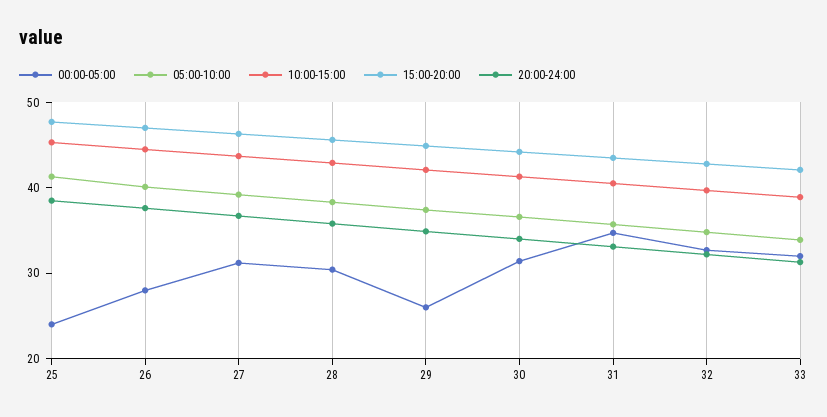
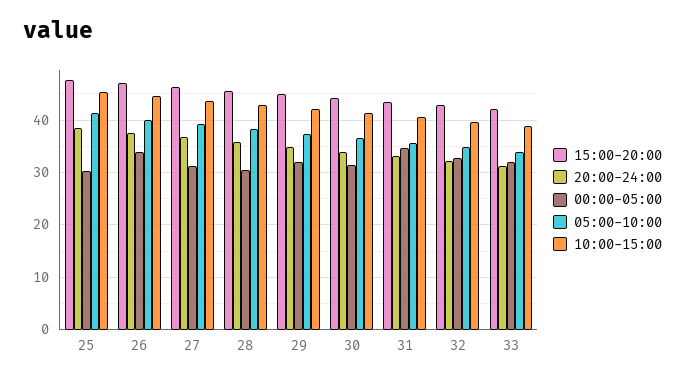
00:00-05:00, 25: 24 -> 30
00:00-05:00, 26: 28 -> 34
00:00-05:00, 29: 26 -> 32

